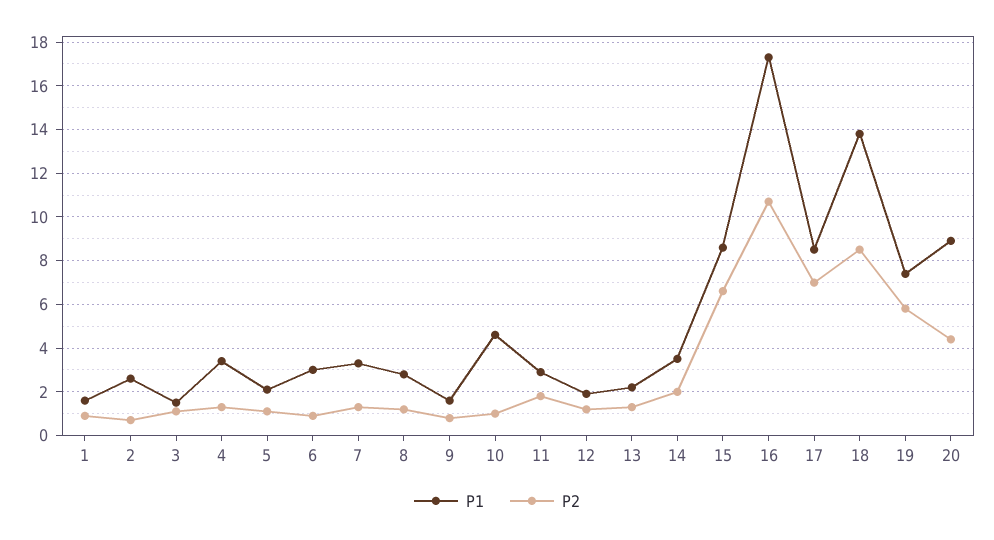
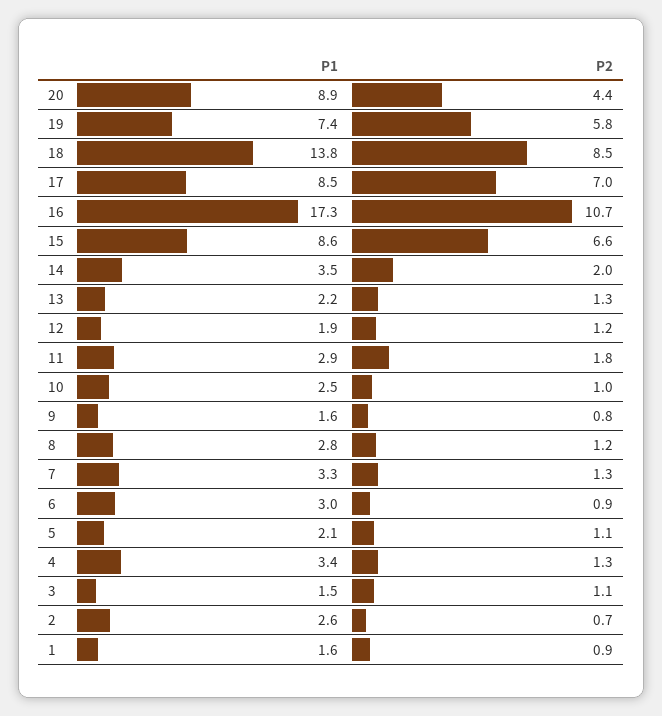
P1, 10: 4.5 -> 2.5

